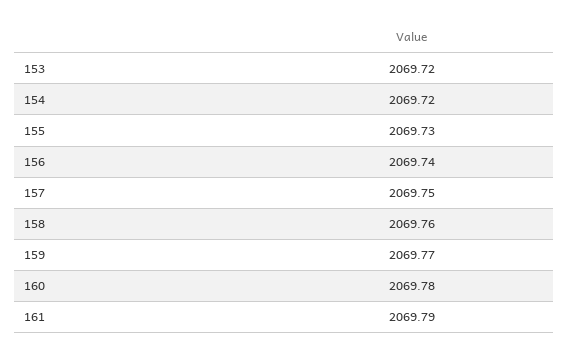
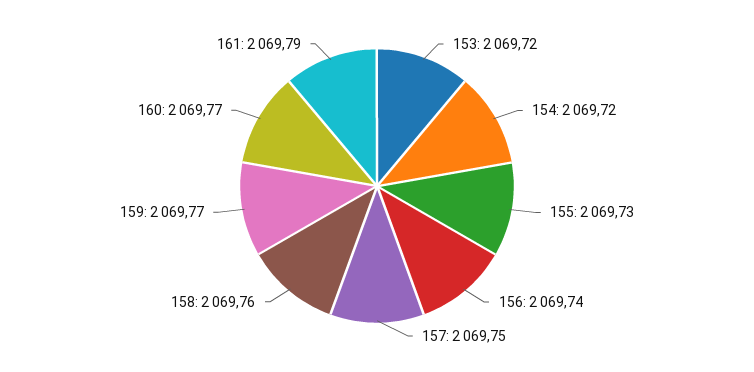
160: 2069.78 -> 2069.77

